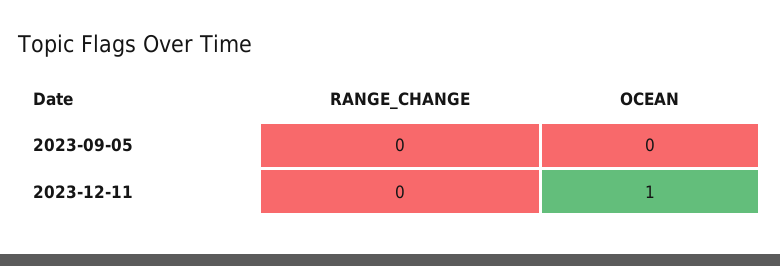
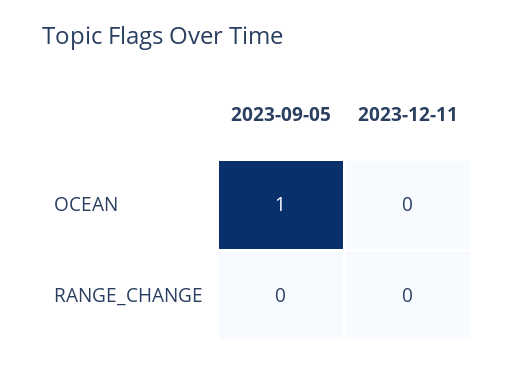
OCEAN, 2023-09-05: 0 -> 1
OCEAN, 2023-12-11: 1 -> 0

